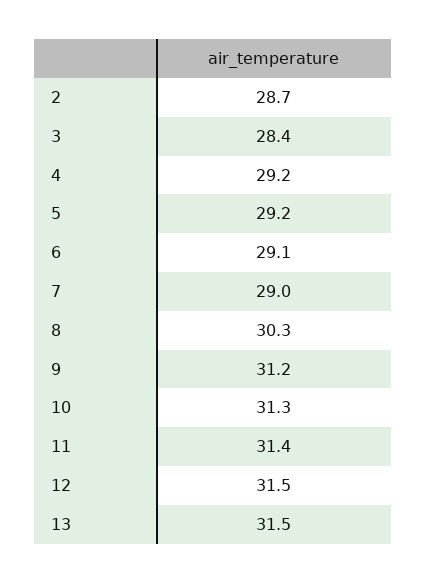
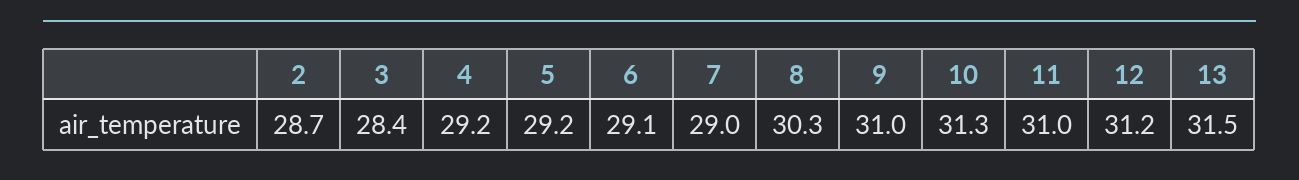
9: 31.2 -> 31
11: 31.4 -> 31
12: 31.5 -> 31.2

